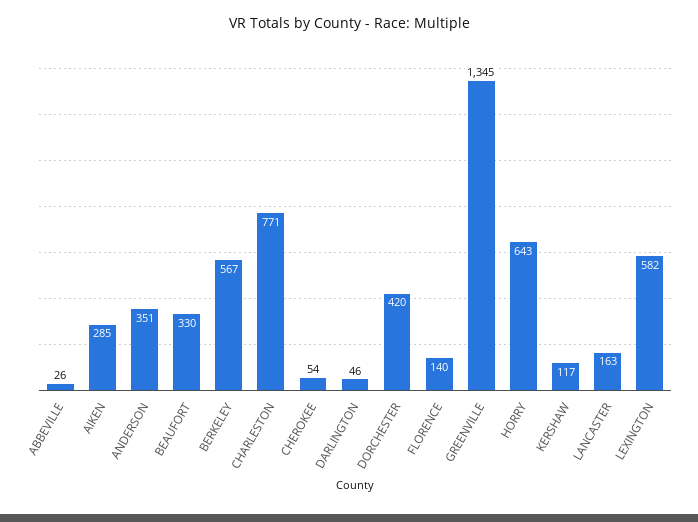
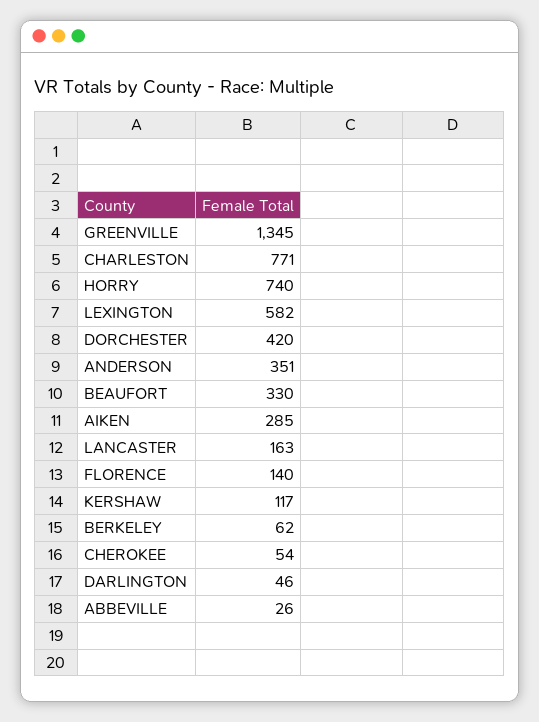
BERKELEY: 567 -> 62
HORRY: 643 -> 740

